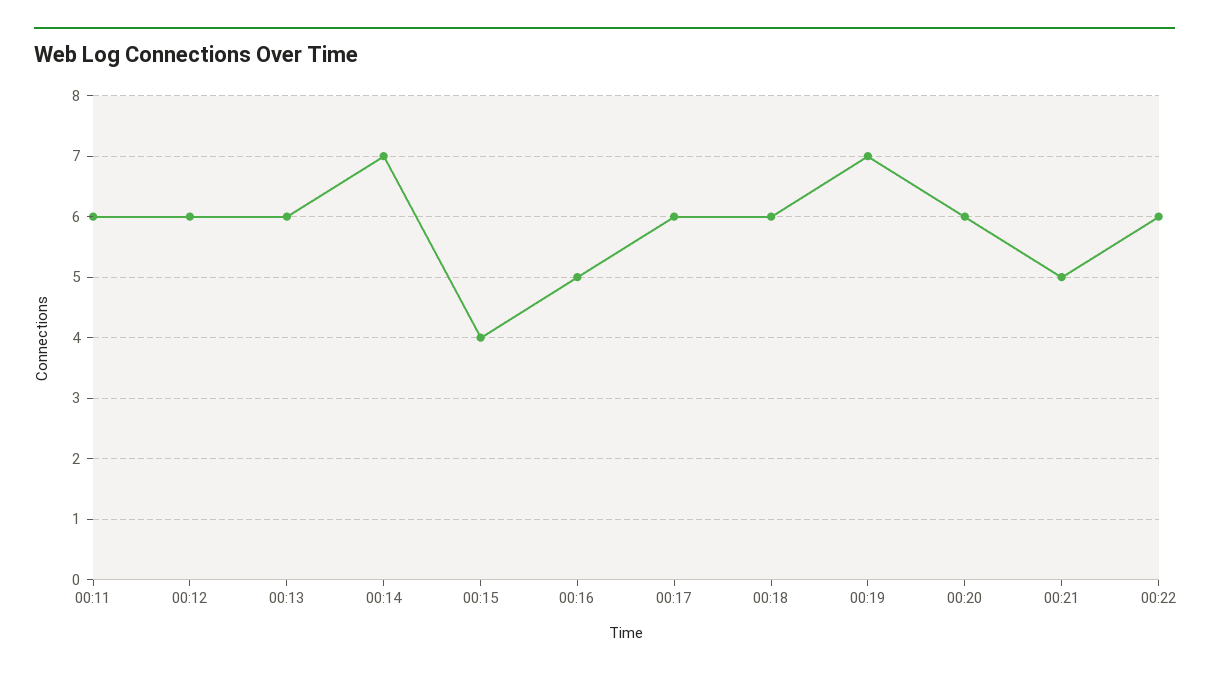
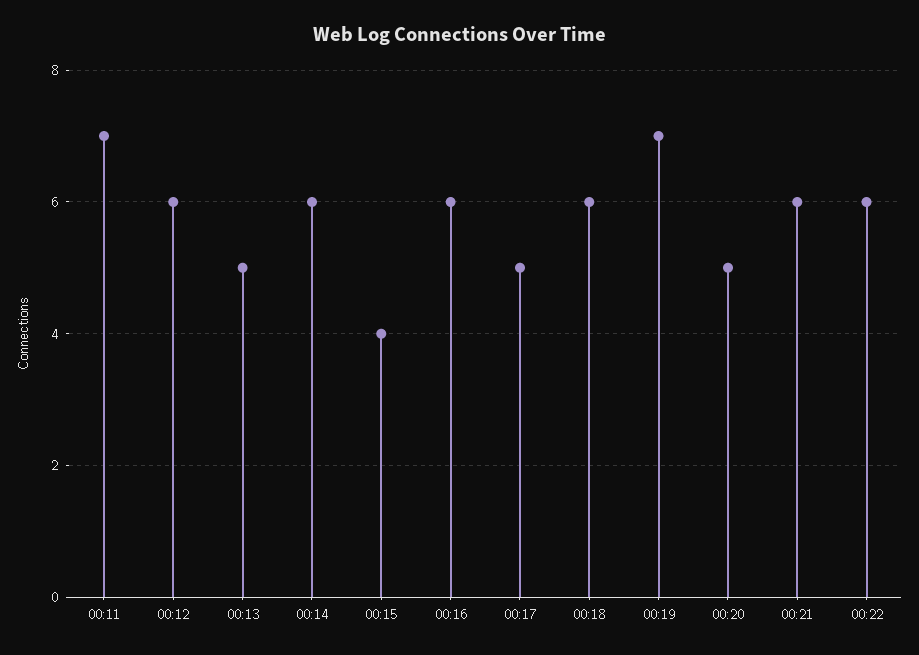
00:11: 6 -> 7
00:13: 6 -> 5
00:14: 7 -> 6
00:16: 5 -> 6
00:17: 6 -> 5
00:20: 6 -> 5
00:21: 5 -> 6

